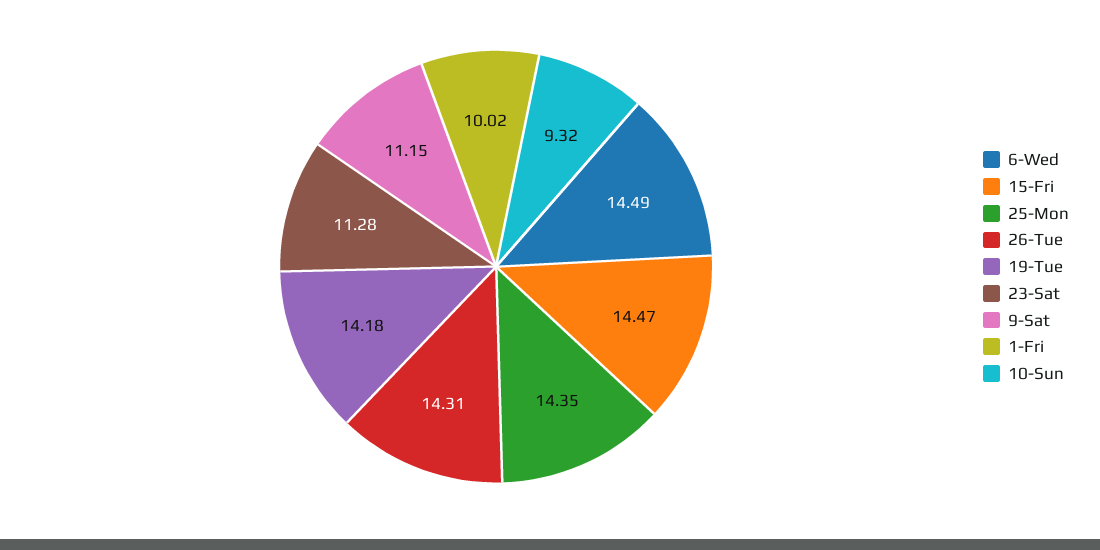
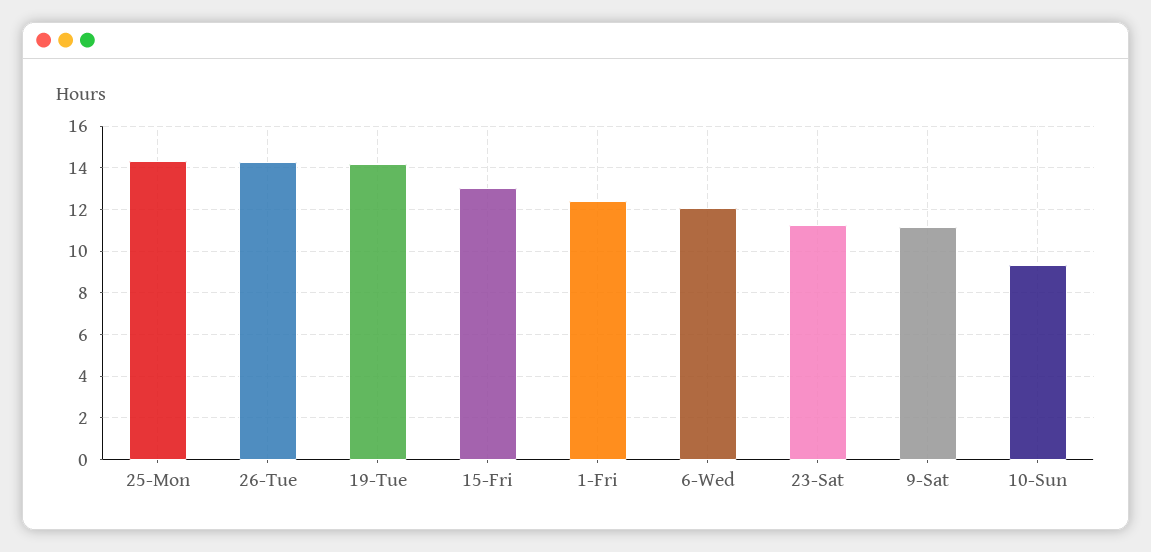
6-Wed: 14.49 -> 12
15-Fri: 14.47 -> 13
1-Fri: 10.02 -> 12.5

